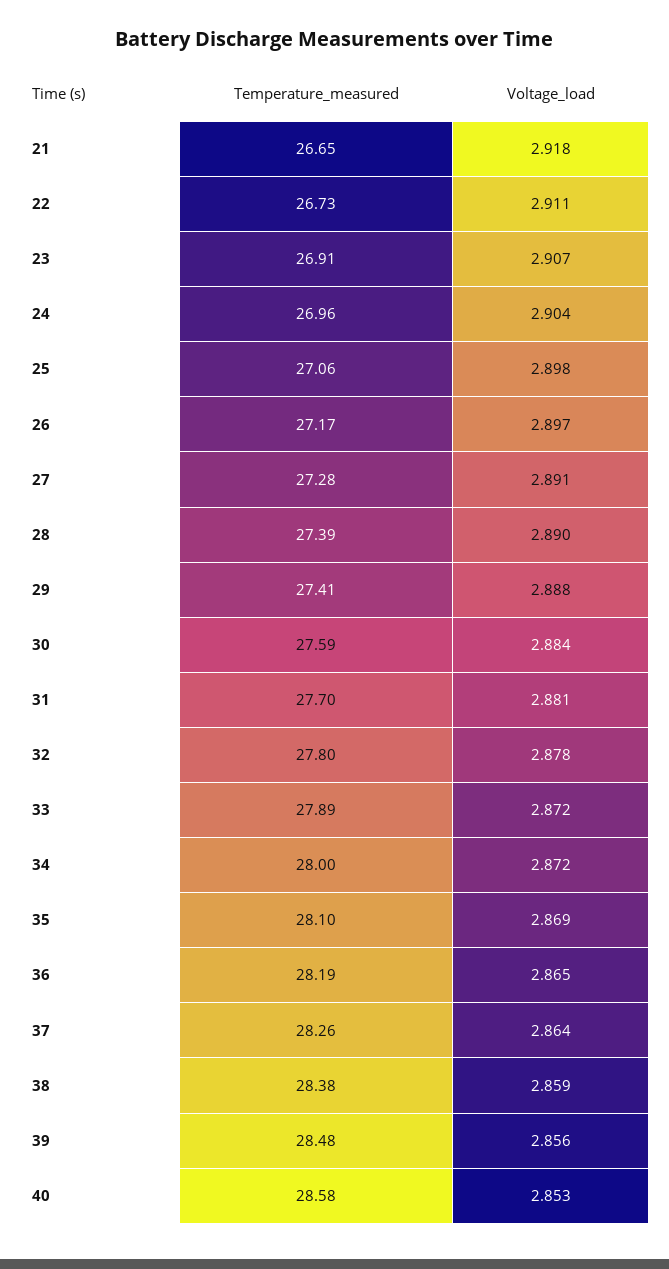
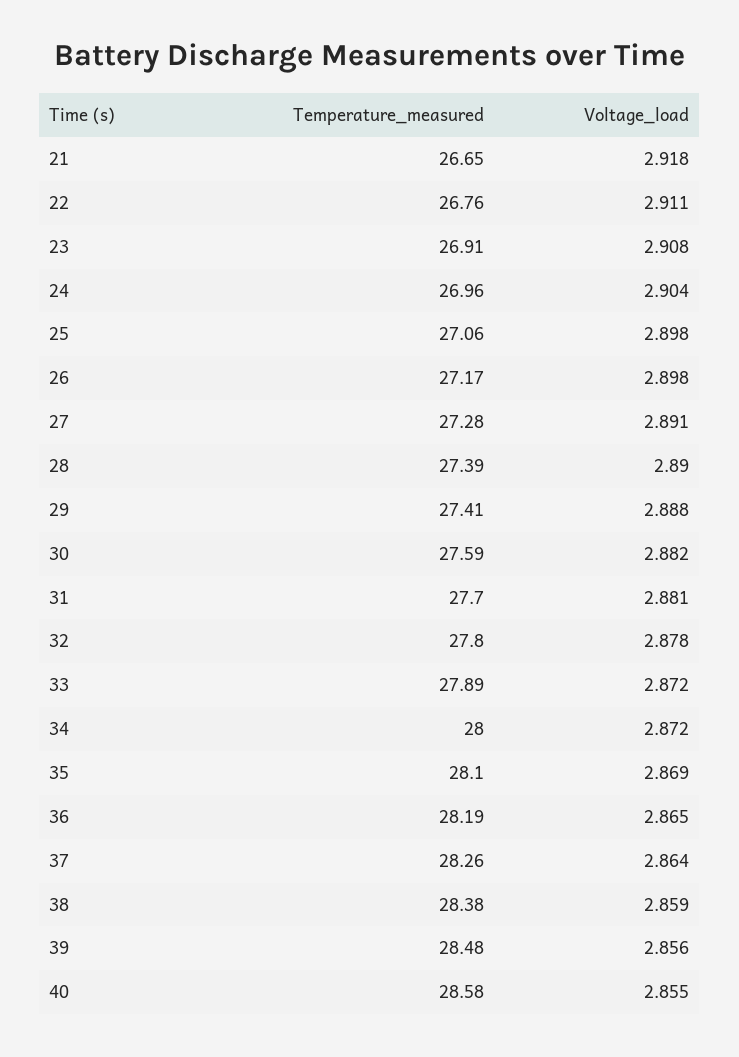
Temperature_measured, 22: 26.73 -> 26.76
Voltage_load, 23: 2.907 -> 2.908
Voltage_load, 26: 2.897 -> 2.898
Voltage_load, 30: 2.884 -> 2.882
Voltage_load, 40: 2.853 -> 2.855

